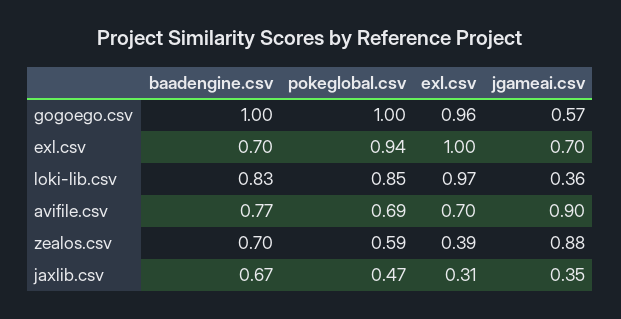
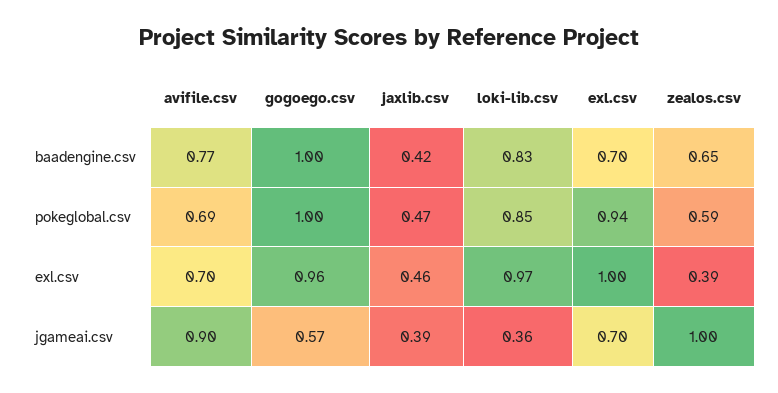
baadengine.csv, zealos.csv: 0.7 -> 0.65
jgameai.csv, zealos.csv: 0.88 -> 1
baadengine.csv, jaxlib.csv: 0.67 -> 0.42
exl.csv, jaxlib.csv: 0.31 -> 0.46
jgameai.csv, jaxlib.csv: 0.35 -> 0.39

